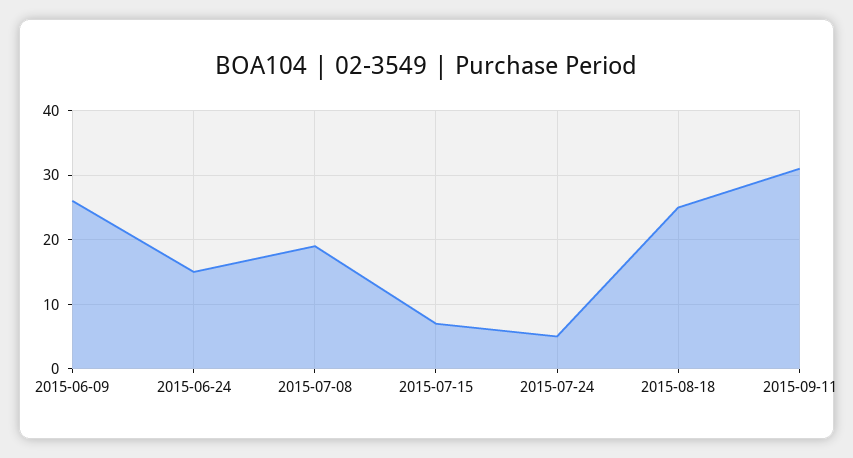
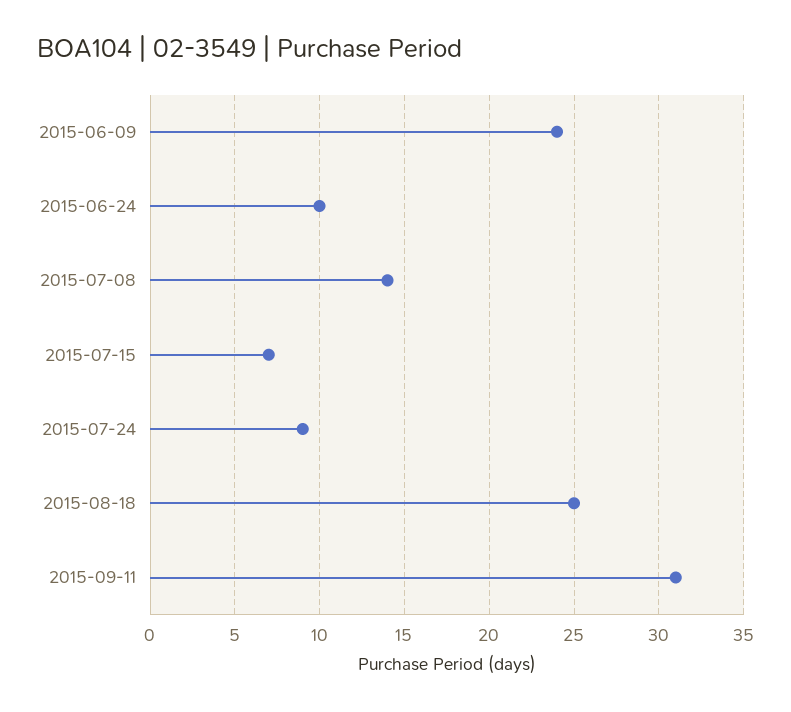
2015-06-09: 26 -> 24
2015-06-24: 15 -> 10
2015-07-08: 19 -> 14
2015-07-24: 5 -> 9

